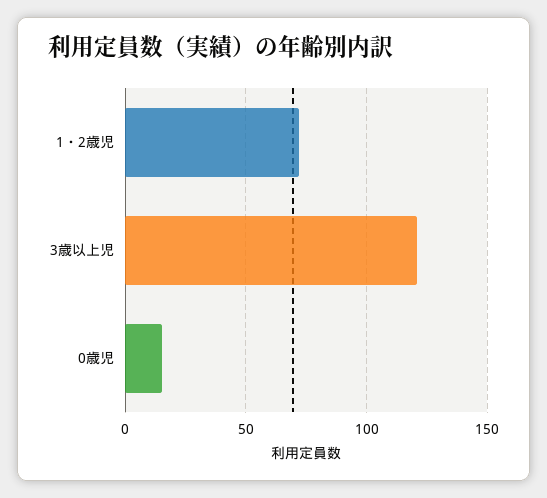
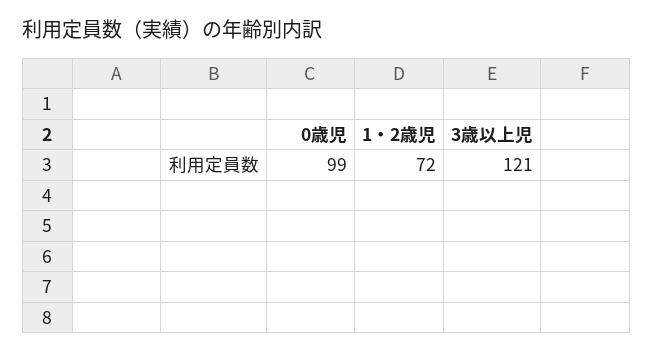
0歳児: 15 -> 99

